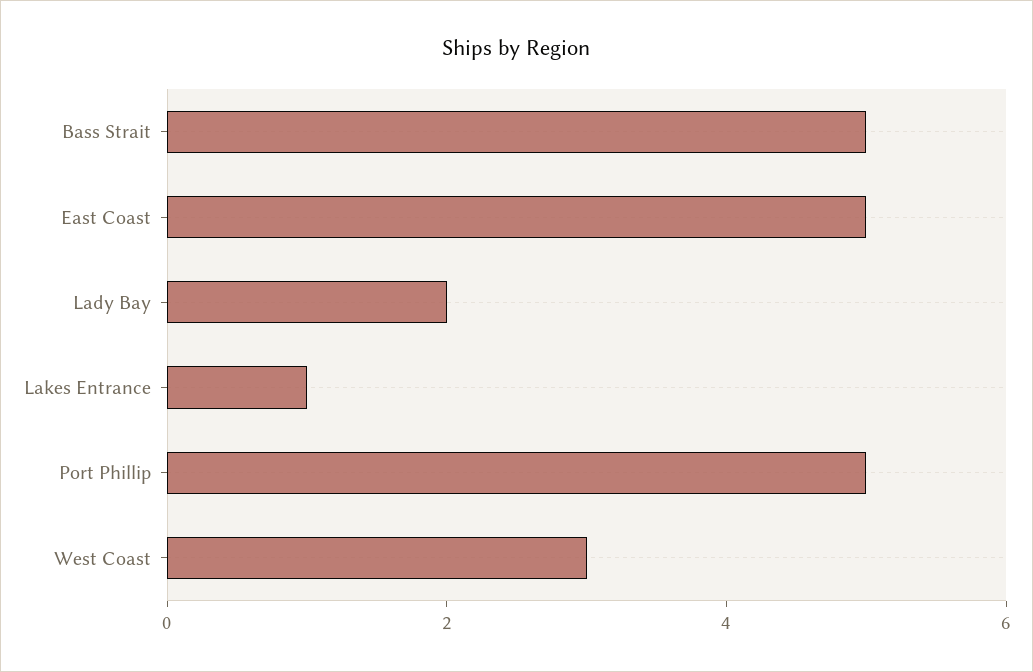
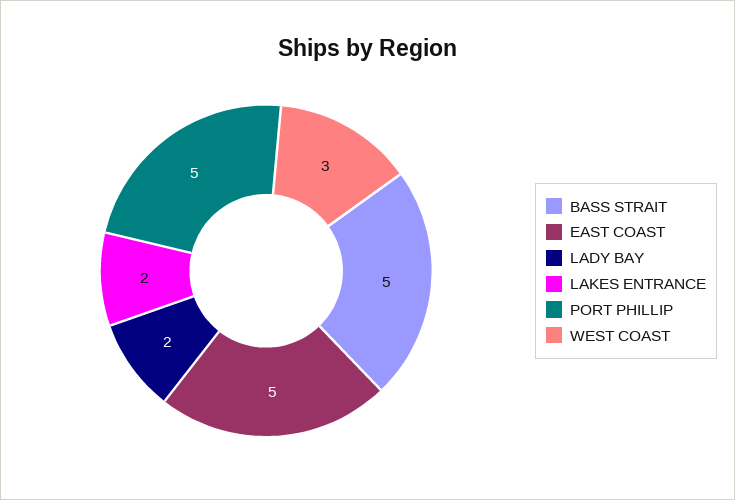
Lakes Entrance: 1 -> 2

